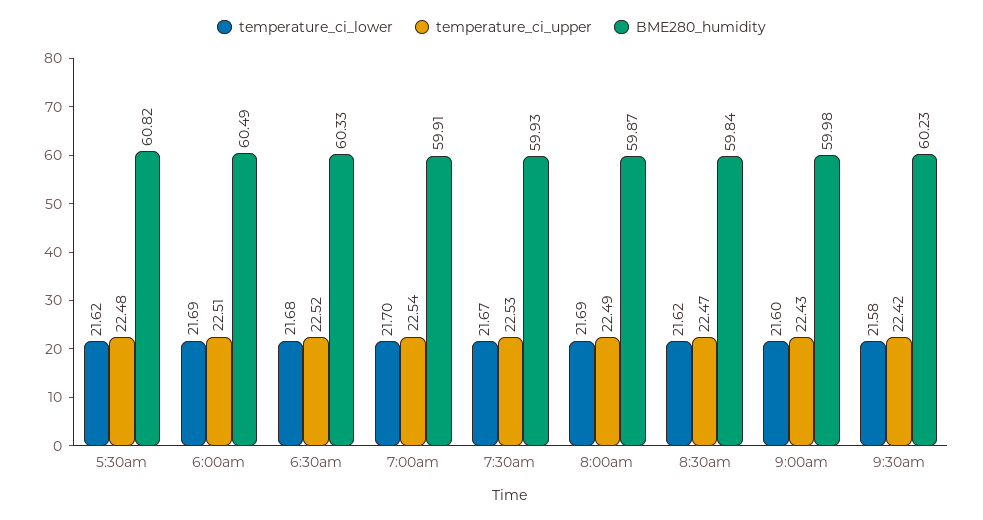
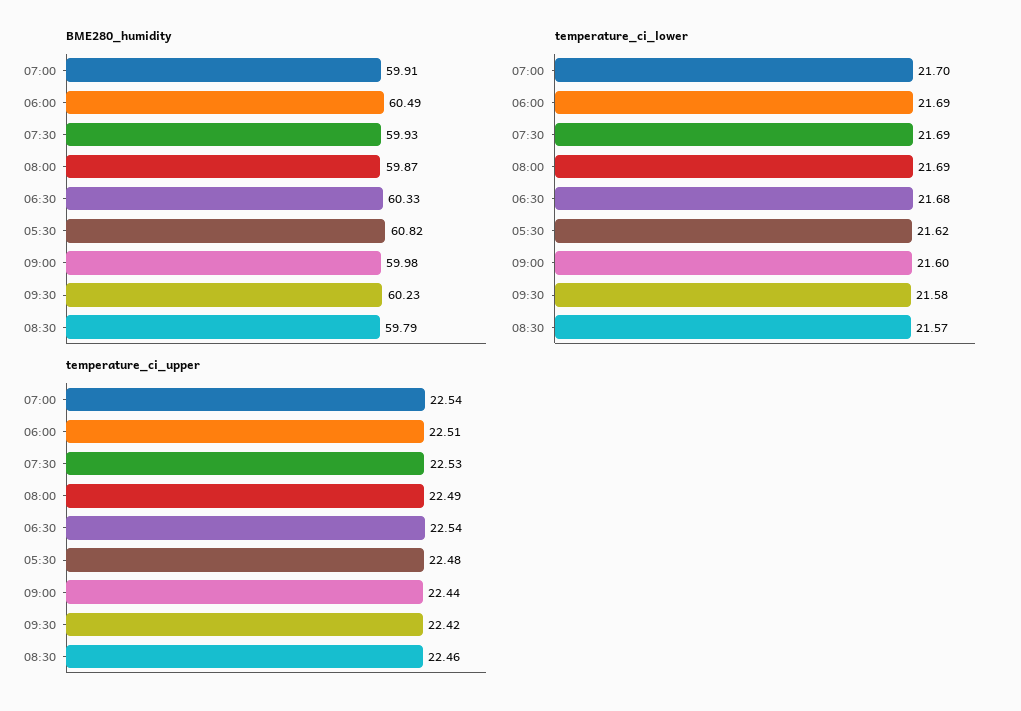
temperature_ci_upper, 6:30am: 22.52 -> 22.54
temperature_ci_lower, 7:30am: 21.67 -> 21.69
temperature_ci_lower, 8:30am: 21.62 -> 21.57
temperature_ci_upper, 8:30am: 22.47 -> 22.46
BME280_humidity, 8:30am: 59.84 -> 59.79
temperature_ci_upper, 9:00am: 22.43 -> 22.44

